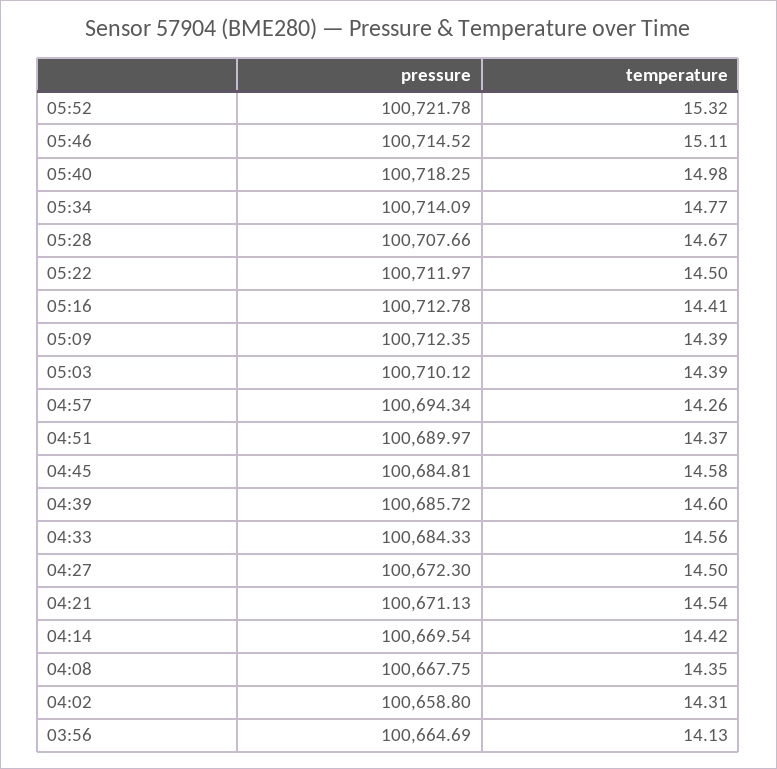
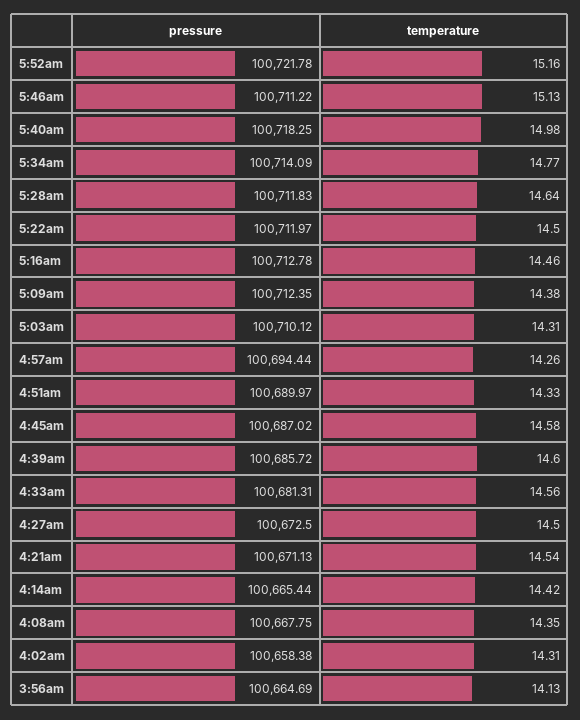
temperature, 05:52: 15.32 -> 15.16
pressure, 05:46: 100714.52 -> 100711.22
temperature, 05:46: 15.11 -> 15.13
pressure, 05:28: 100707.66 -> 100711.83
temperature, 05:28: 14.67 -> 14.64
temperature, 05:16: 14.41 -> 14.46
temperature, 05:09: 14.39 -> 14.38
temperature, 05:03: 14.39 -> 14.31
pressure, 04:57: 100694.34 -> 100694.44
temperature, 04:51: 14.37 -> 14.33
pressure, 04:45: 100684.81 -> 100687.02
pressure, 04:33: 100684.33 -> 100681.31
pressure, 04:27: 100672.3 -> 100672.5
pressure, 04:14: 100669.54 -> 100665.44
pressure, 04:02: 100658.8 -> 100658.38

